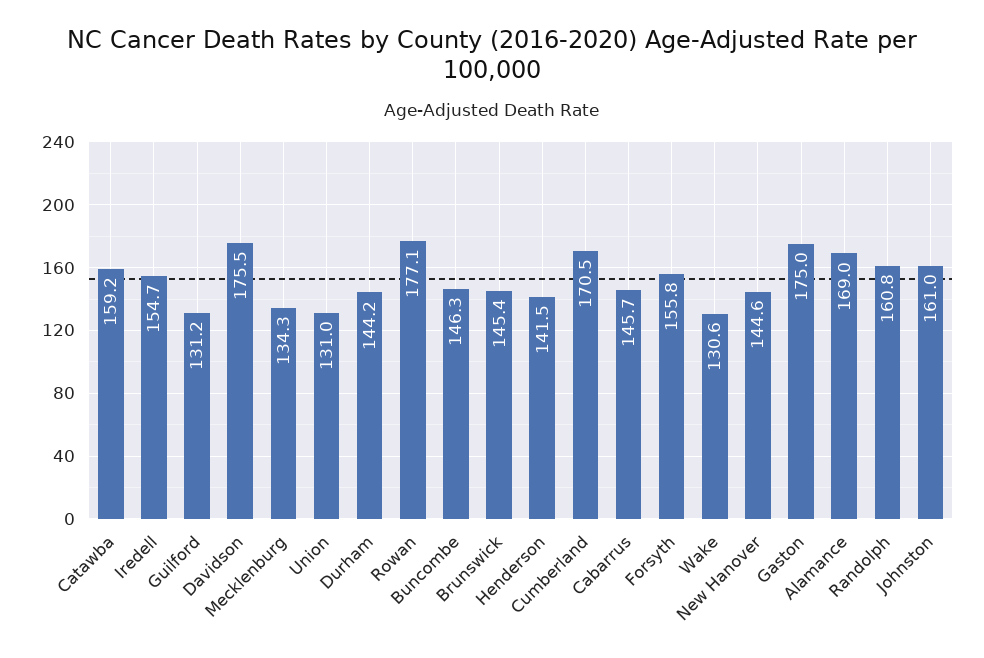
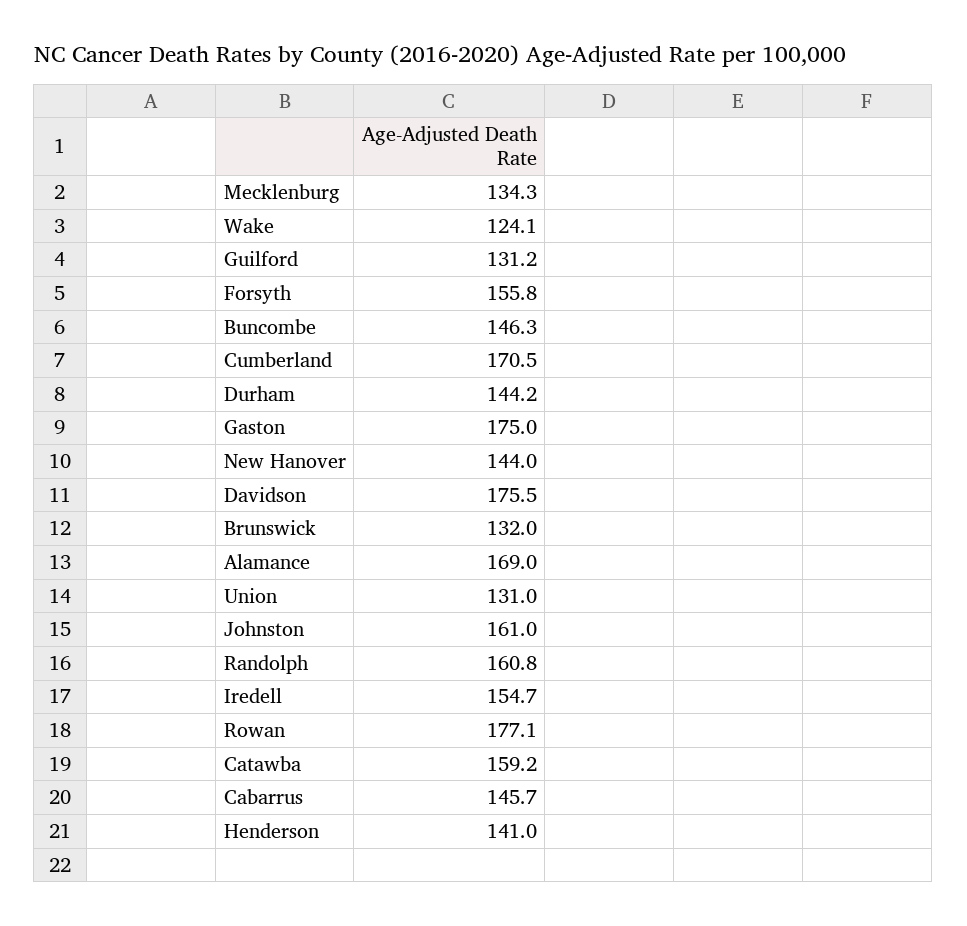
Brunswick: 145.4 -> 132
Henderson: 141.5 -> 141
Wake: 130.6 -> 124.1
New Hanover: 144.6 -> 144

